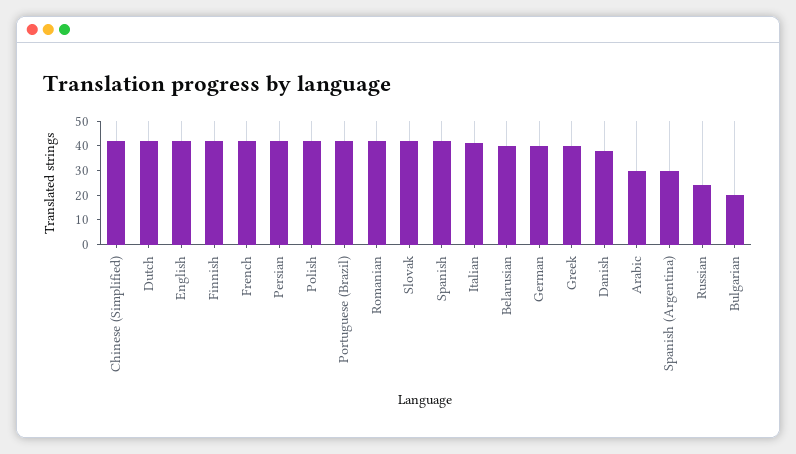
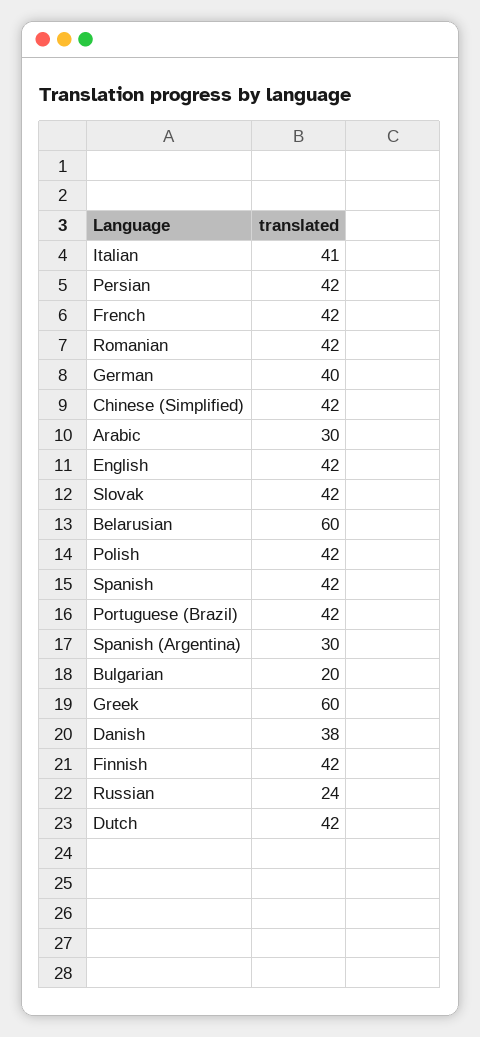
Belarusian: 40 -> 60
Greek: 40 -> 60

